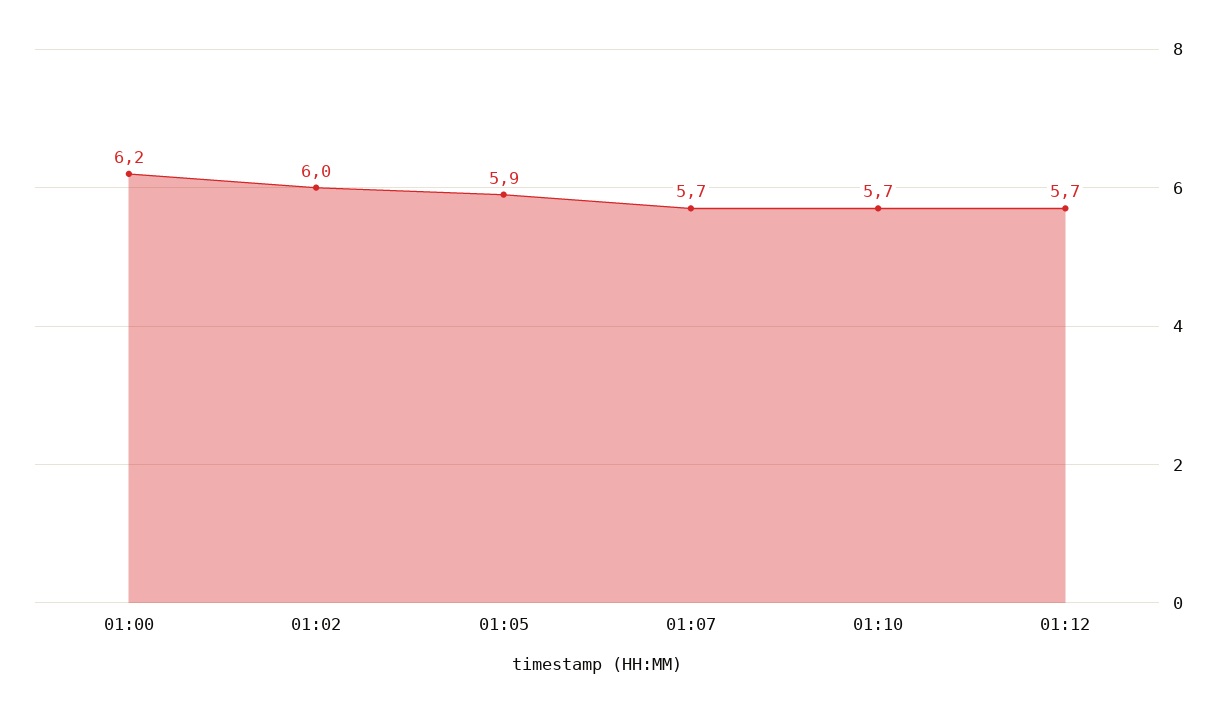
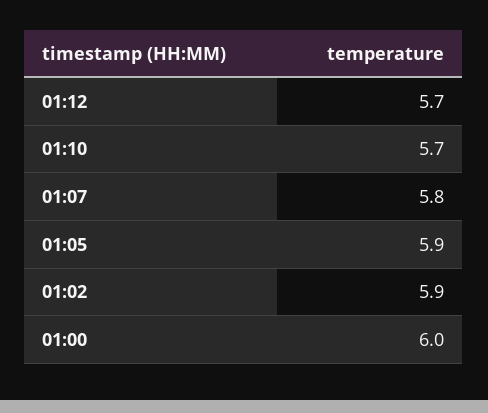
01:00: 6.2 -> 6
01:02: 6 -> 5.9
01:07: 5.7 -> 5.8

